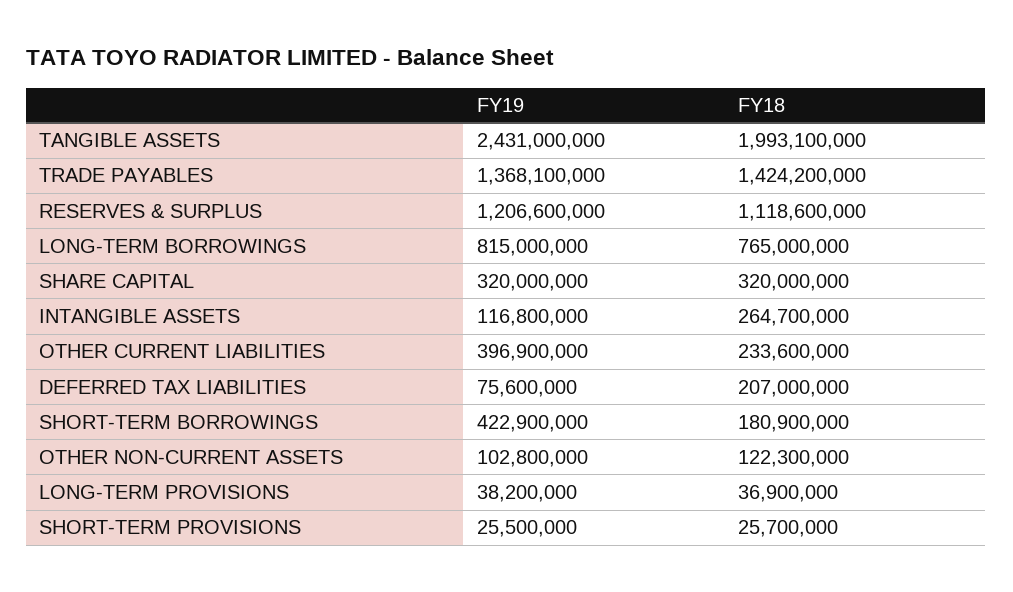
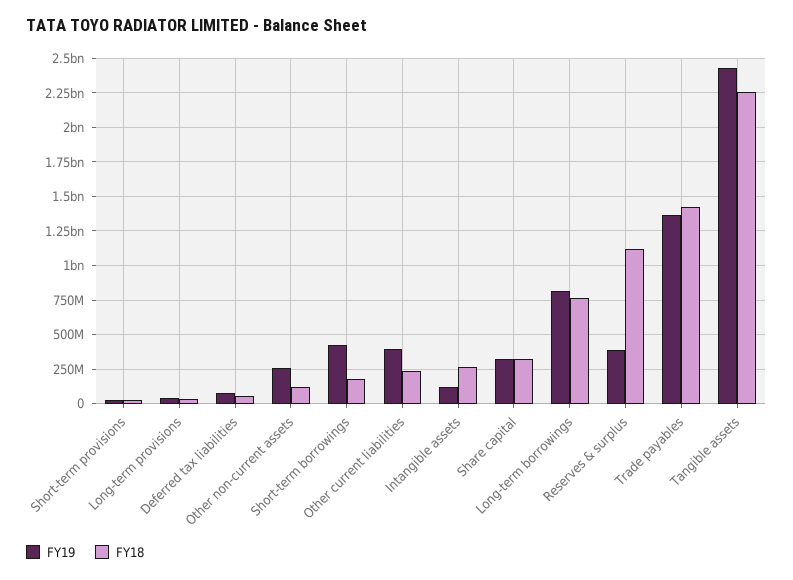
FY18, TANGIBLE ASSETS: 1993100000 -> 2250000000
FY19, RESERVES & SURPLUS: 1206600000 -> 400000000
FY18, DEFERRED TAX LIABILITIES: 207000000 -> 50000000
FY19, OTHER NON-CURRENT ASSETS: 102800000 -> 250000000

